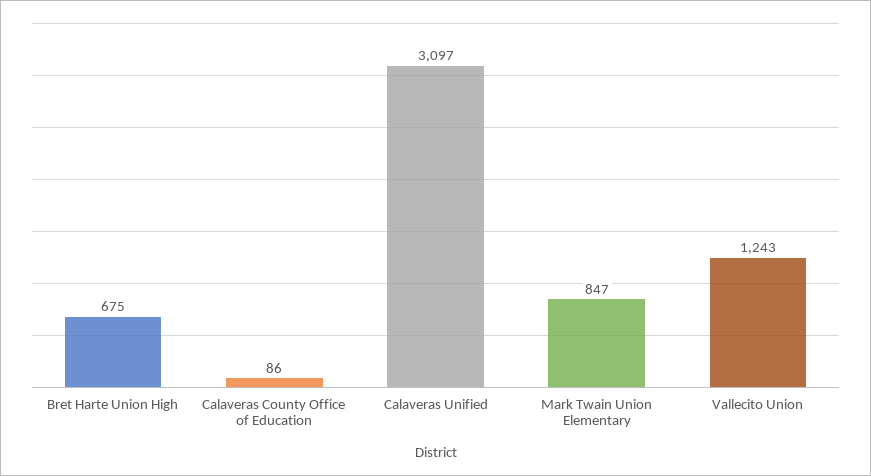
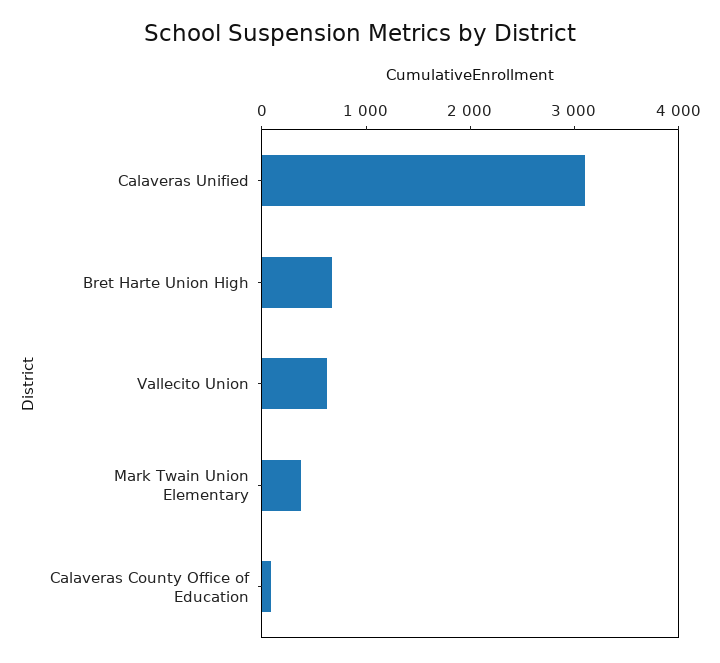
Mark Twain Union Elementary: 847 -> 400
Vallecito Union: 1243 -> 600

